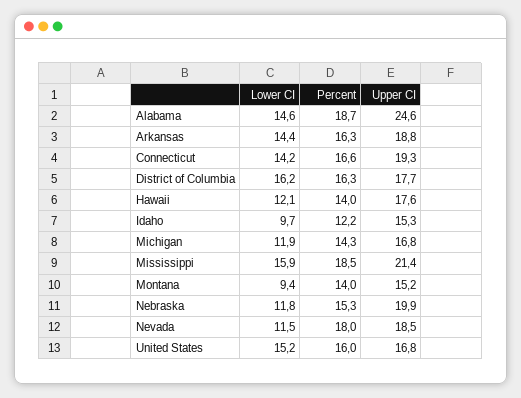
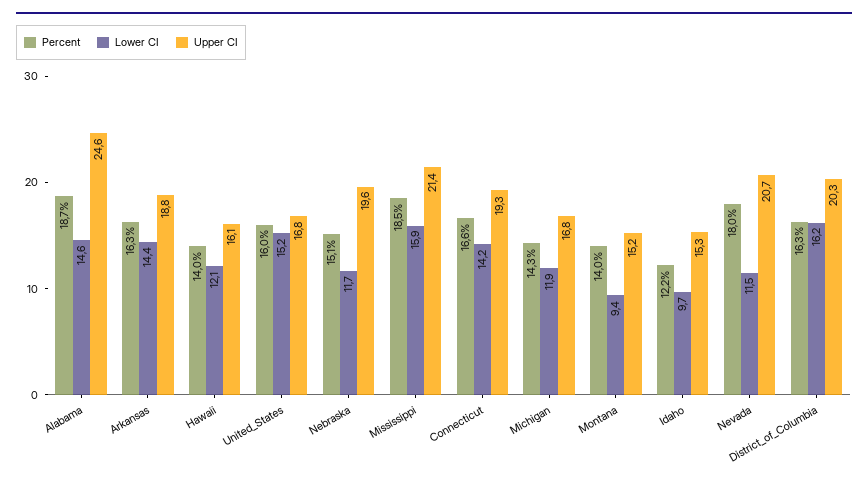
Upper CI, District of Columbia: 17.7 -> 20.3
Upper CI, Hawaii: 17.6 -> 16.1
Lower CI, Nebraska: 11.8 -> 11.7
Percent, Nebraska: 15.3 -> 15.1
Upper CI, Nebraska: 19.9 -> 19.6
Upper CI, Nevada: 18.5 -> 20.7

